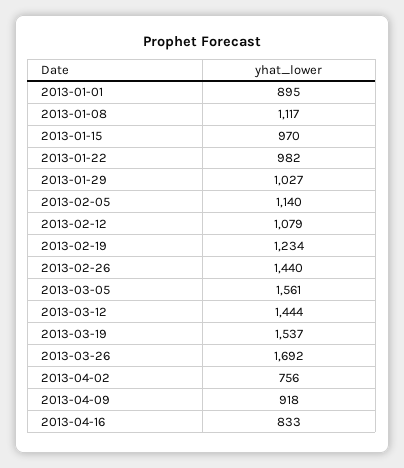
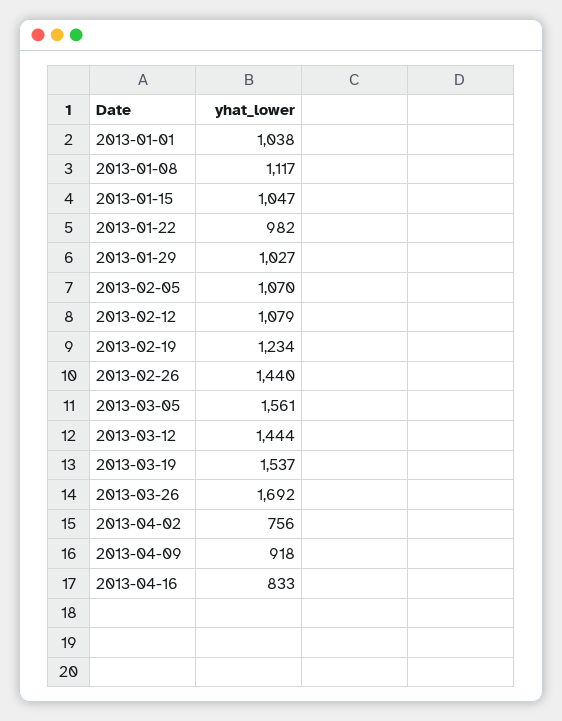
2013-01-01: 895 -> 1038
2013-01-15: 970 -> 1047
2013-02-05: 1140 -> 1070

